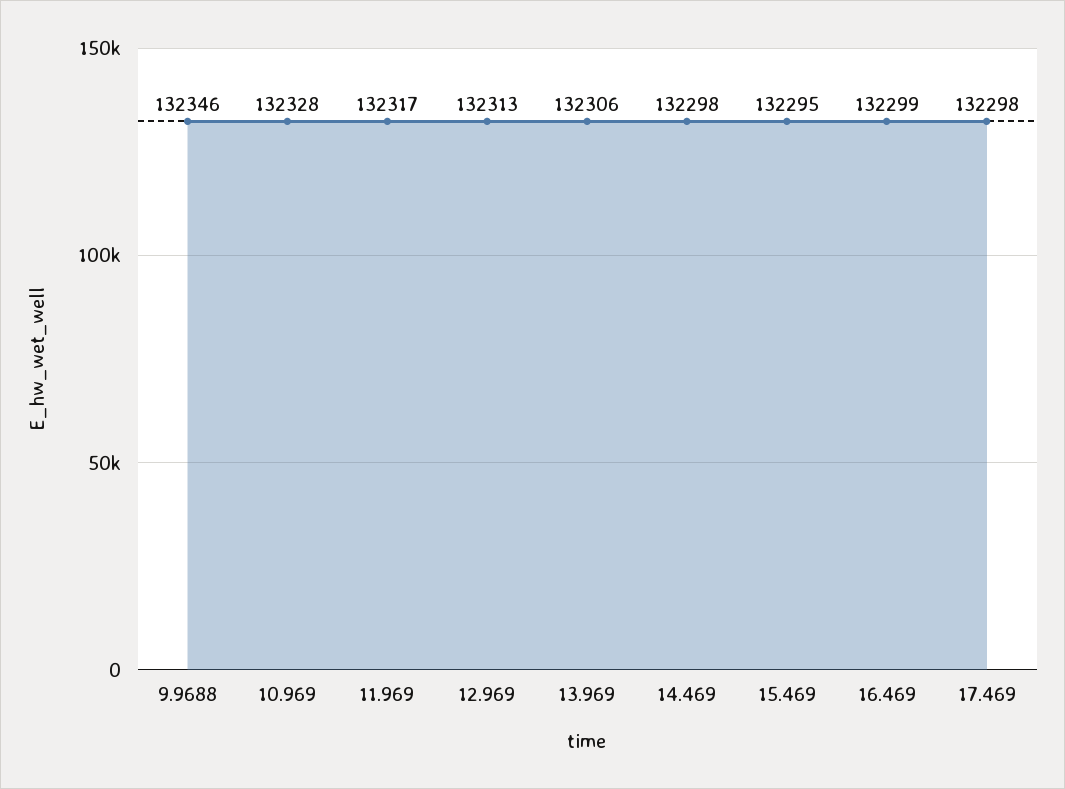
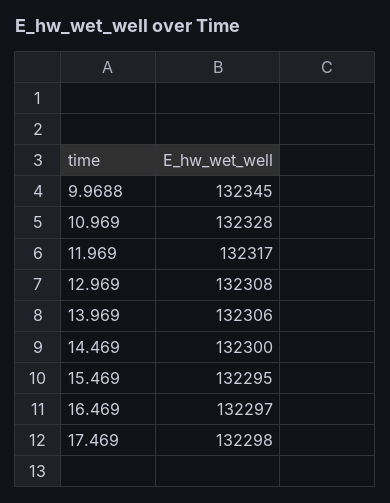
9.9688: 132346 -> 132345
12.969: 132313 -> 132308
14.469: 132298 -> 132300
16.469: 132299 -> 132297

